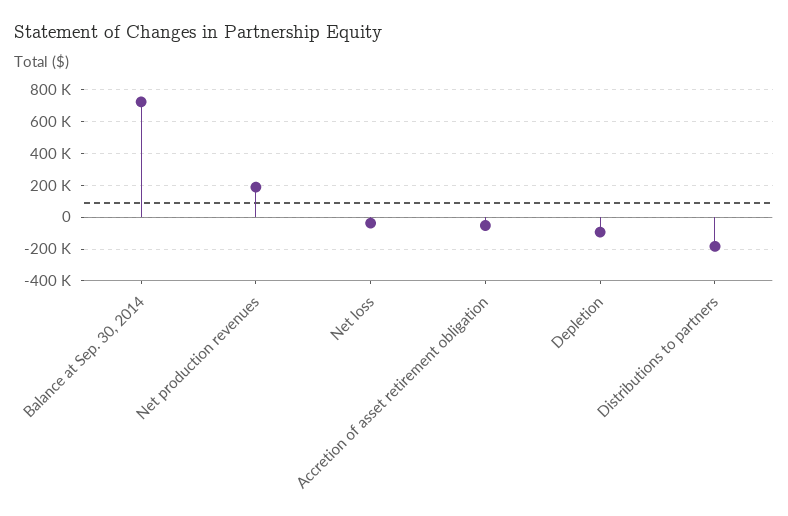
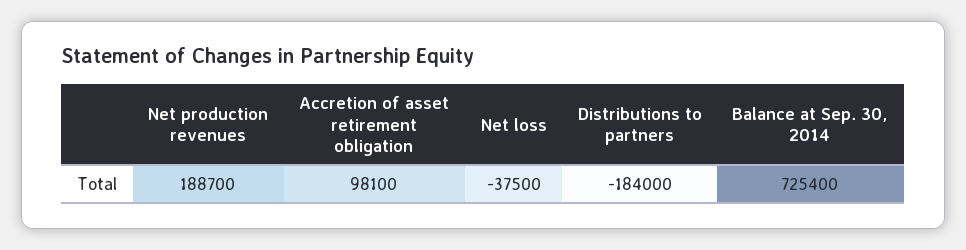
Accretion of asset retirement obligation: -50000 -> 98100
Depletion: -100000 -> none

